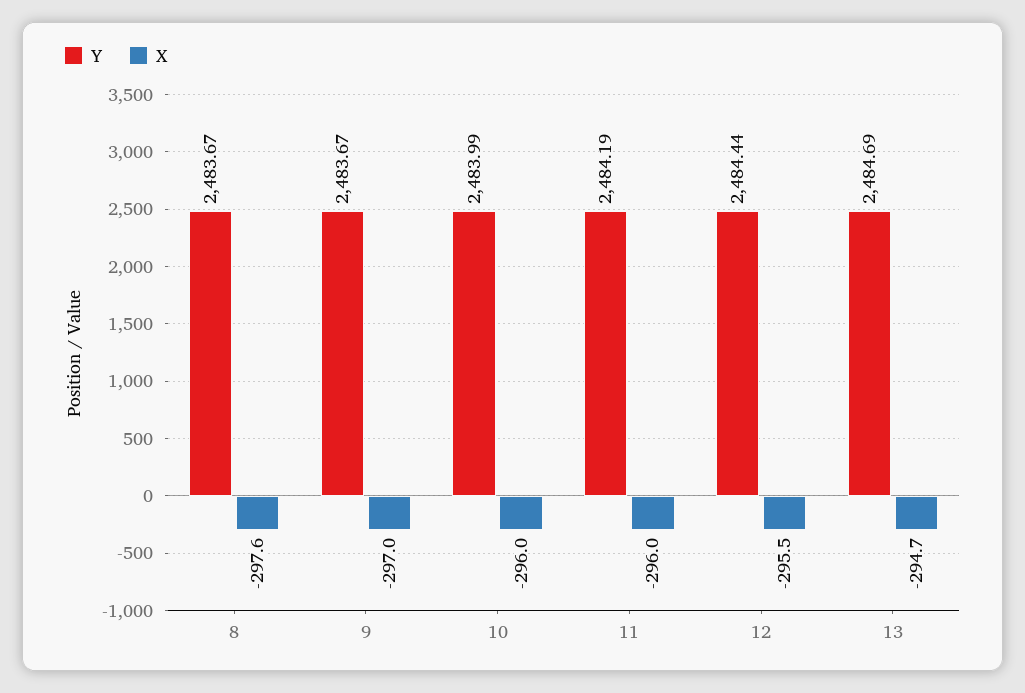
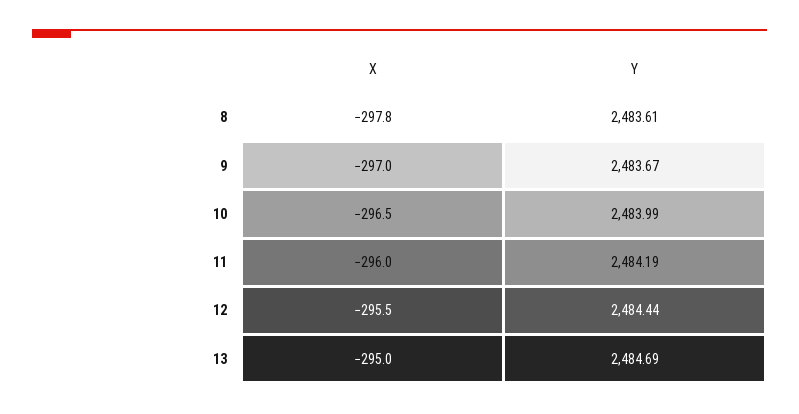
Y, 8: 2483.67 -> 2483.61
X, 8: -297.6 -> -297.8
X, 10: -296 -> -296.5
X, 13: -294.7 -> -295

